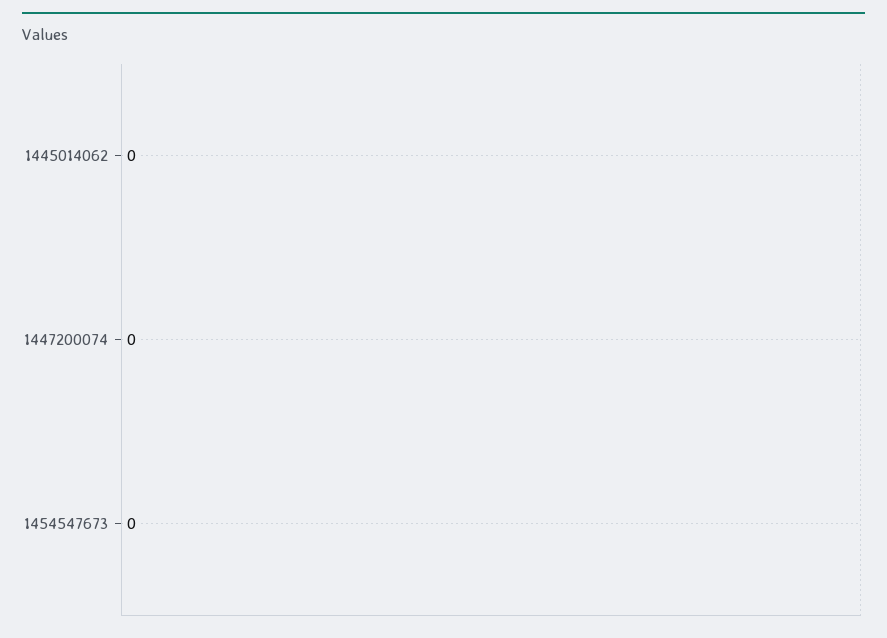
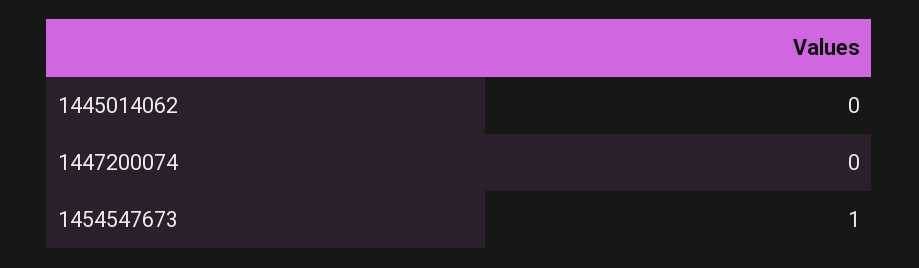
1454547673: 0 -> 1

